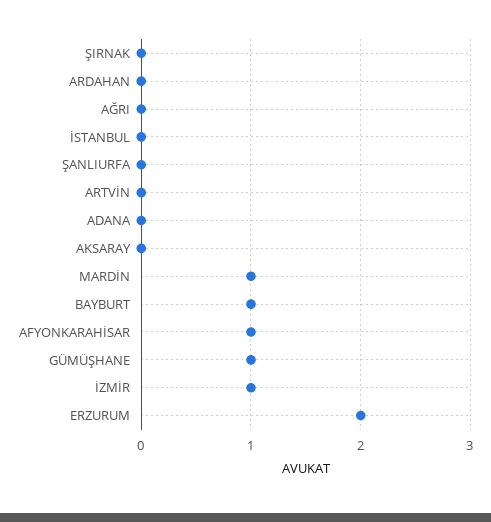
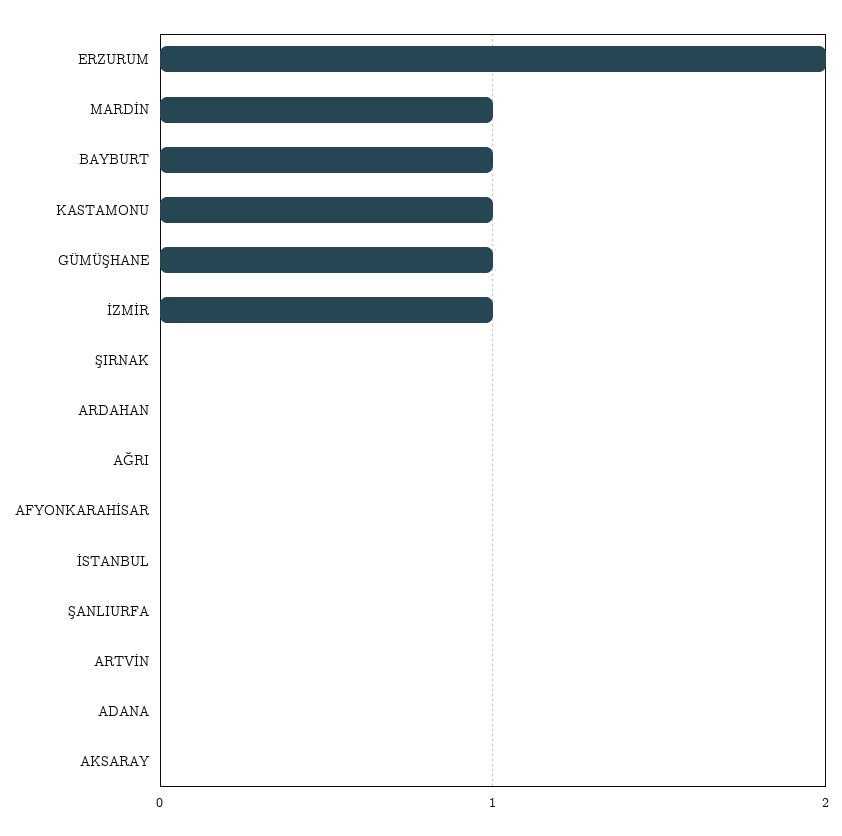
AFYONKARAHİSAR: 1 -> 0
KASTAMONU: none -> 1

